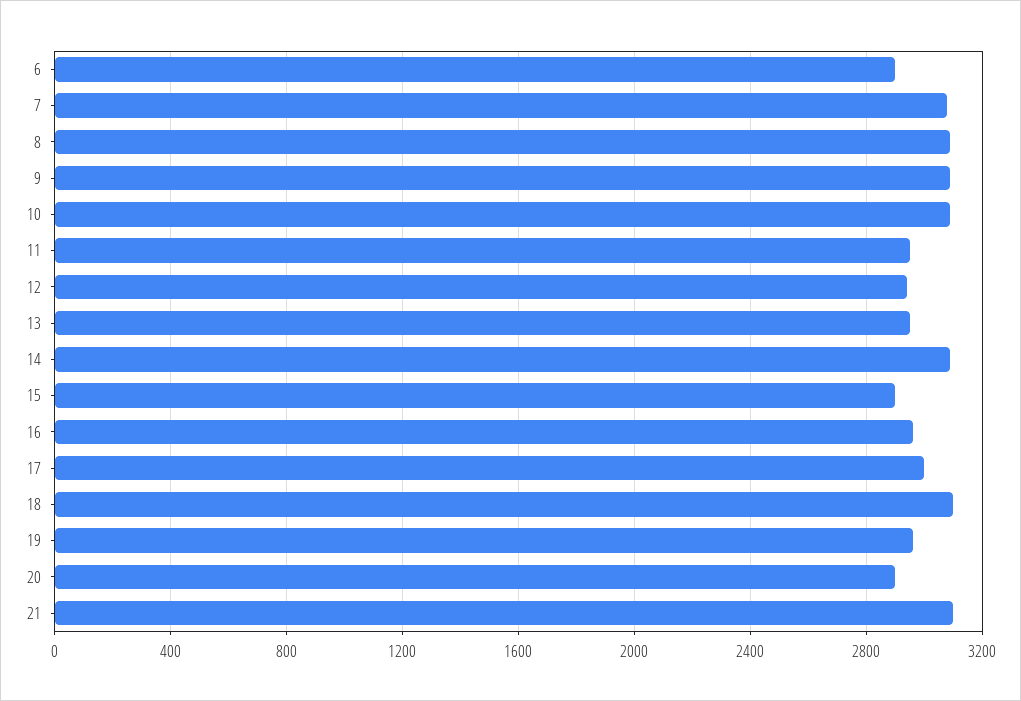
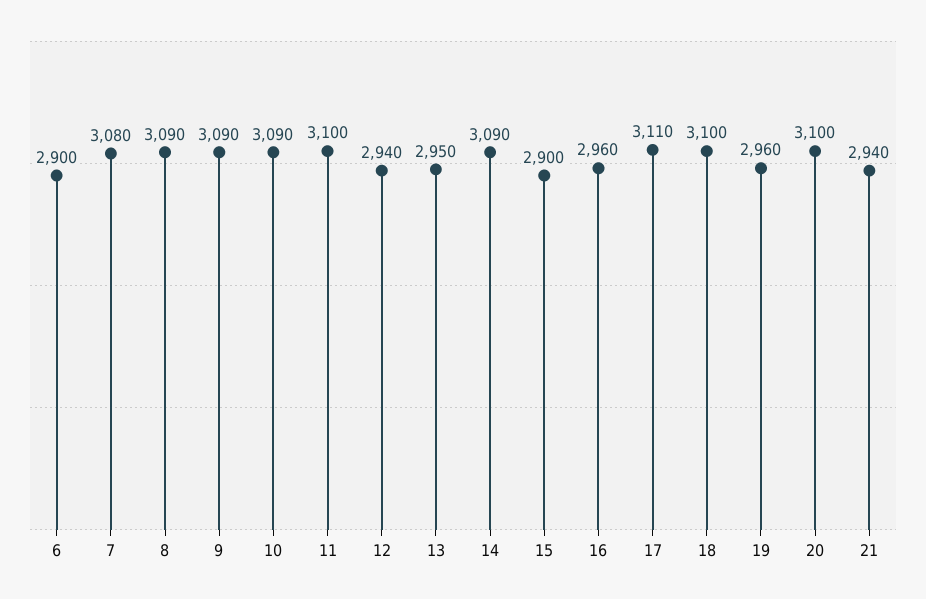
11: 2950 -> 3100
17: 3000 -> 3110
20: 2900 -> 3100
21: 3100 -> 2940

